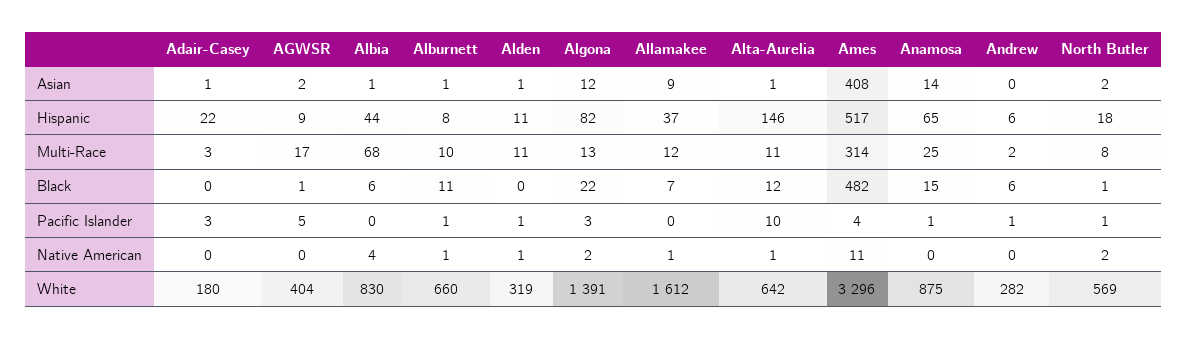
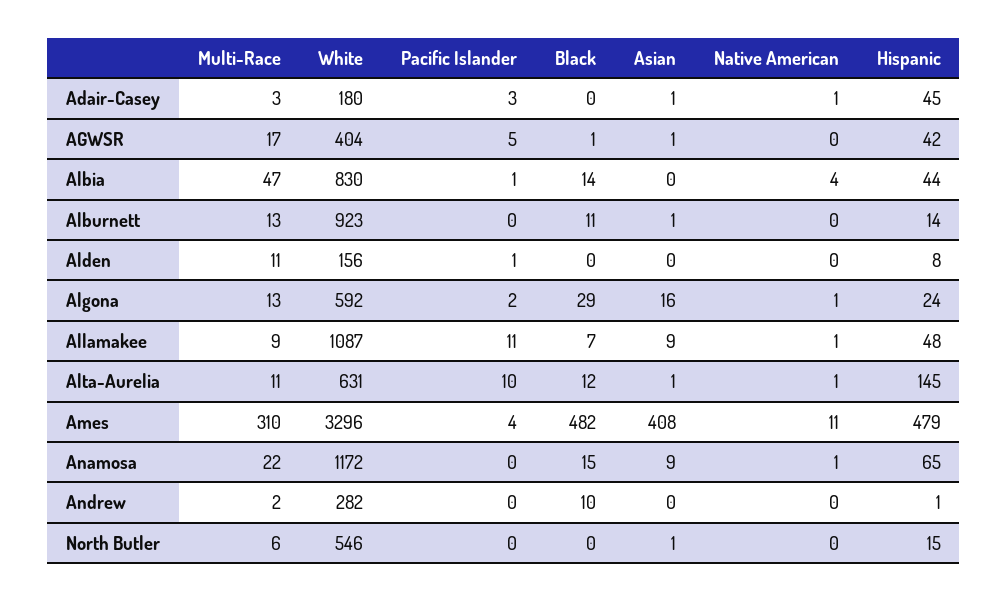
AGWSR, Asian: 2 -> 1
Albia, Asian: 1 -> 0
Alden, Asian: 1 -> 0
Algona, Asian: 12 -> 16
Anamosa, Asian: 14 -> 9
North Butler, Asian: 2 -> 1
Adair-Casey, Hispanic: 22 -> 45
AGWSR, Hispanic: 9 -> 42
Alburnett, Hispanic: 8 -> 14
Alden, Hispanic: 11 -> 8
Algona, Hispanic: 82 -> 24
Allamakee, Hispanic: 37 -> 48
Alta-Aurelia, Hispanic: 146 -> 145
Ames, Hispanic: 517 -> 479
Andrew, Hispanic: 6 -> 1
North Butler, Hispanic: 18 -> 15
Albia, Multi-Race: 68 -> 47
Alburnett, Multi-Race: 10 -> 13
Allamakee, Multi-Race: 12 -> 9
Ames, Multi-Race: 314 -> 310
Anamosa, Multi-Race: 25 -> 22
North Butler, Multi-Race: 8 -> 6
Albia, Black: 6 -> 14
Algona, Black: 22 -> 29
Andrew, Black: 6 -> 10
North Butler, Black: 1 -> 0
Albia, Pacific Islander: 0 -> 1
Alburnett, Pacific Islander: 1 -> 0
Algona, Pacific Islander: 3 -> 2
Allamakee, Pacific Islander: 0 -> 11
Anamosa, Pacific Islander: 1 -> 0
Andrew, Pacific Islander: 1 -> 0
North Butler, Pacific Islander: 1 -> 0
Adair-Casey, Native American: 0 -> 1
Alburnett, Native American: 1 -> 0
Alden, Native American: 1 -> 0
Algona, Native American: 2 -> 1
Anamosa, Native American: 0 -> 1
North Butler, Native American: 2 -> 0
Alburnett, White: 660 -> 923
Alden, White: 319 -> 156
Algona, White: 1391 -> 592
Allamakee, White: 1612 -> 1087
Alta-Aurelia, White: 642 -> 631
Anamosa, White: 875 -> 1172
North Butler, White: 569 -> 546

